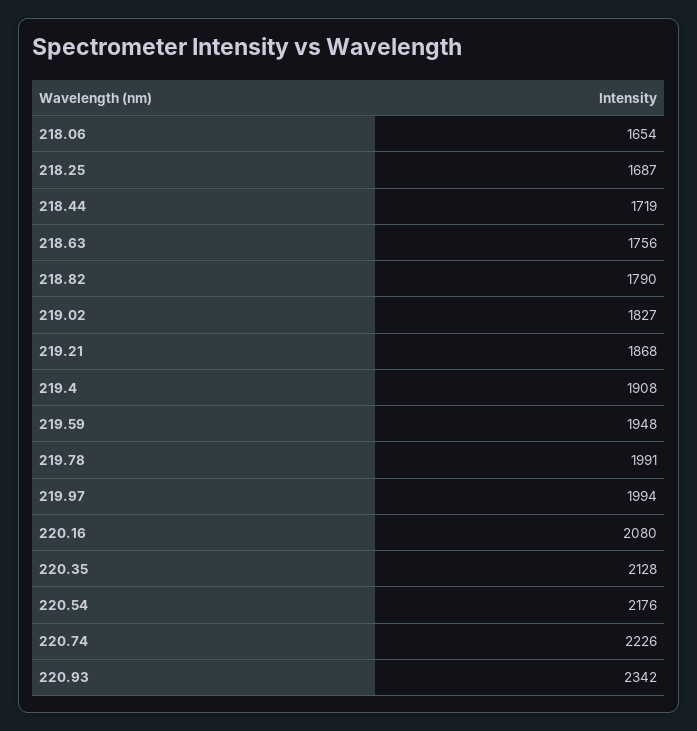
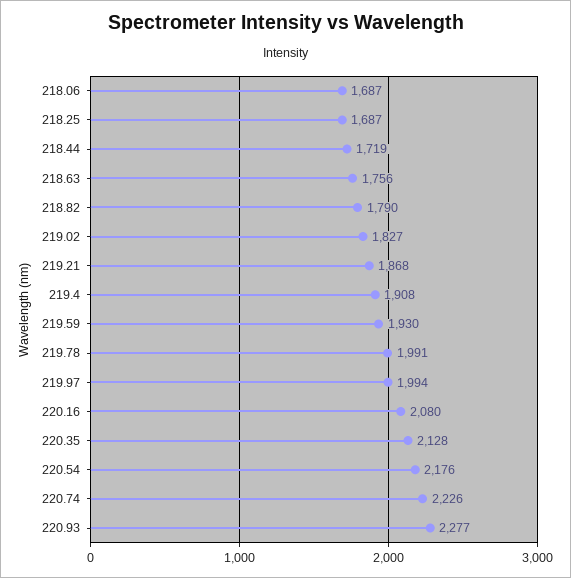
218.06: 1654 -> 1687
219.59: 1948 -> 1930
220.93: 2342 -> 2277

